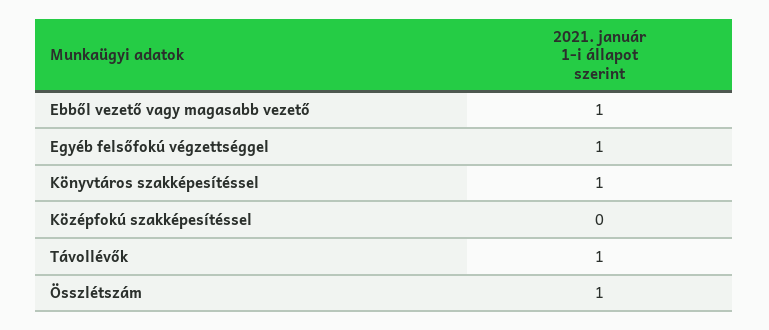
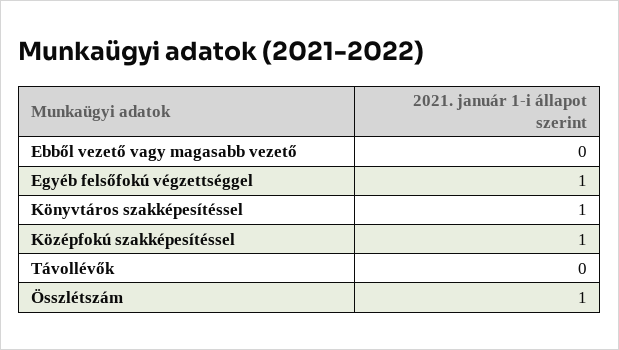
Ebből vezető vagy magasabb vezető: 1 -> 0
Középfokú szakképesítéssel: 0 -> 1
Távollévők: 1 -> 0

